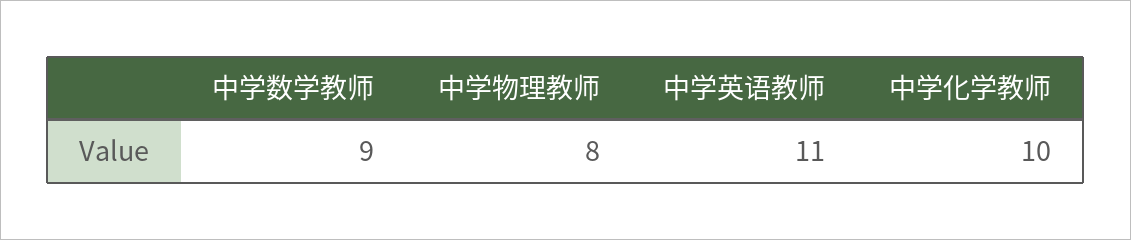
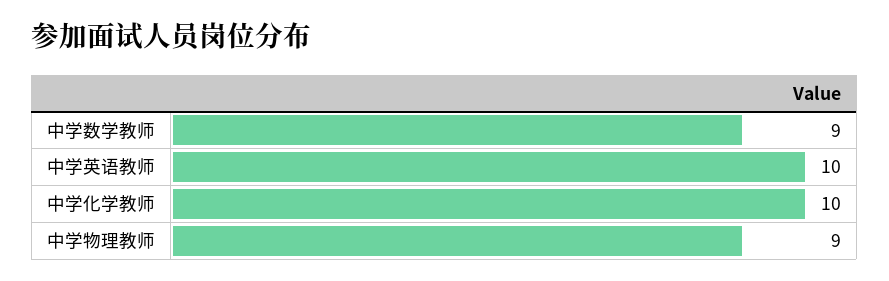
中学物理教师: 8 -> 9
中学英语教师: 11 -> 10

